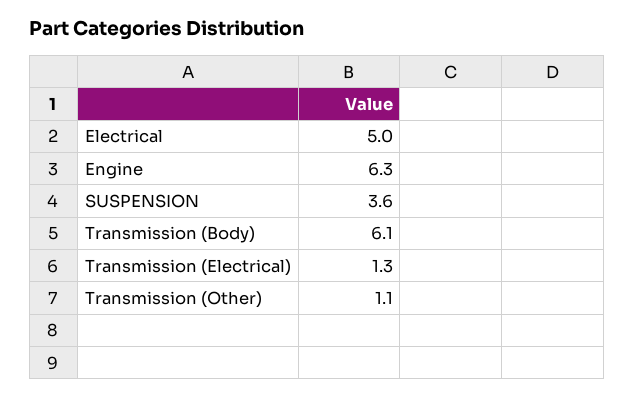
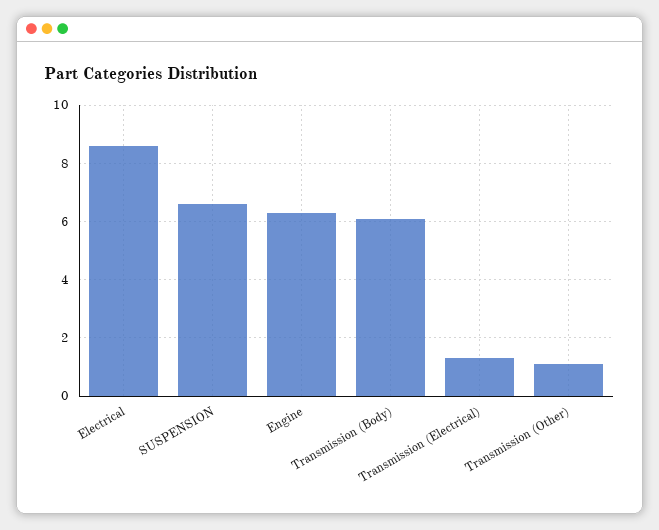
Electrical: 5 -> 8.5
SUSPENSION: 3.6 -> 6.5

